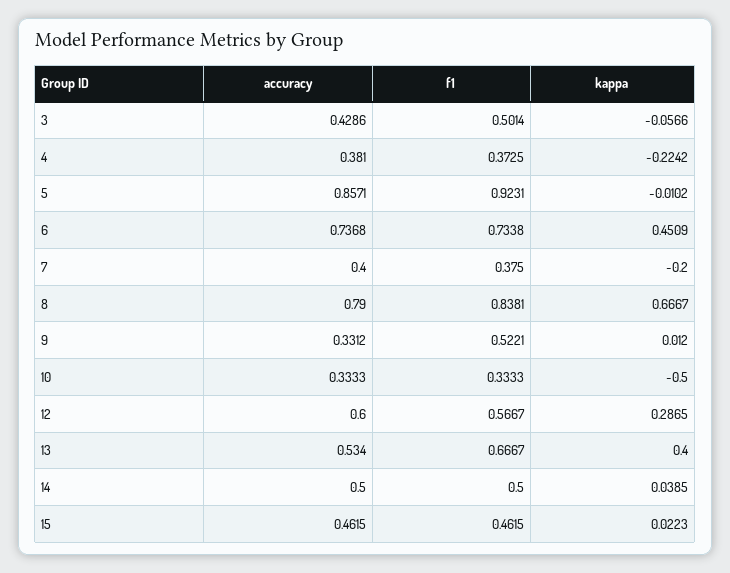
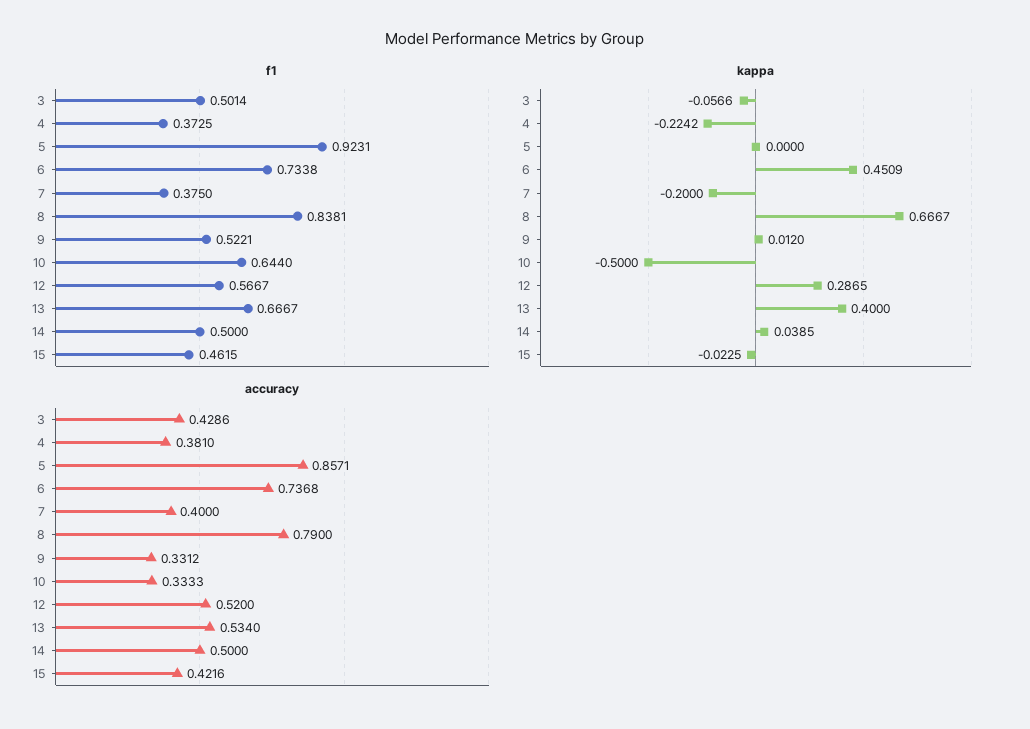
kappa, 5: -0.0102 -> 0
f1, 10: 0.3333 -> 0.644
accuracy, 12: 0.6 -> 0.52
accuracy, 15: 0.4615 -> 0.4216
kappa, 15: 0.0223 -> -0.0225

